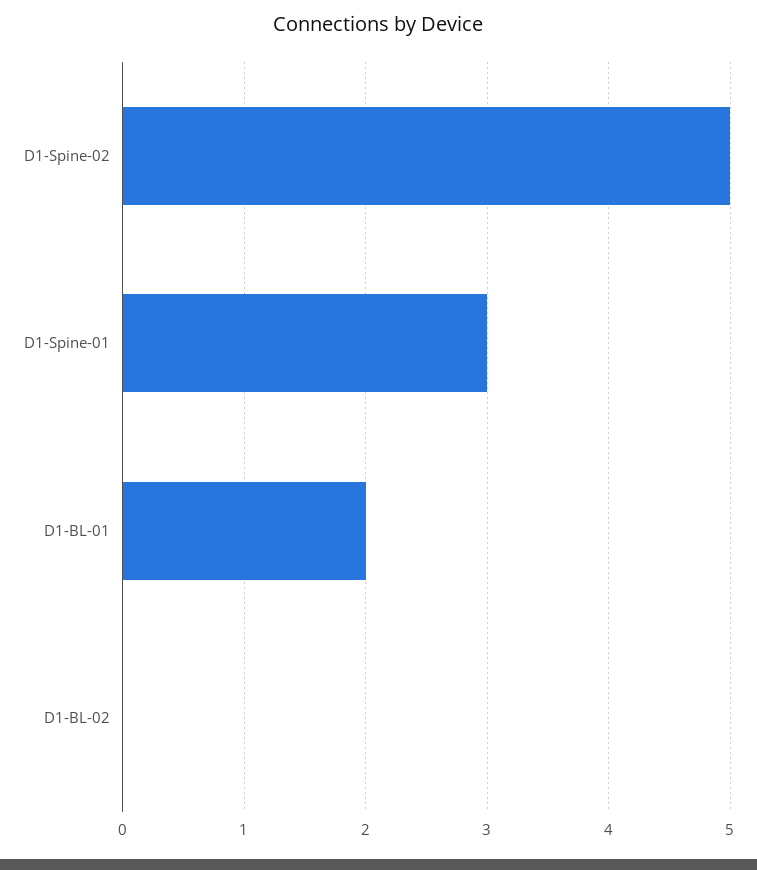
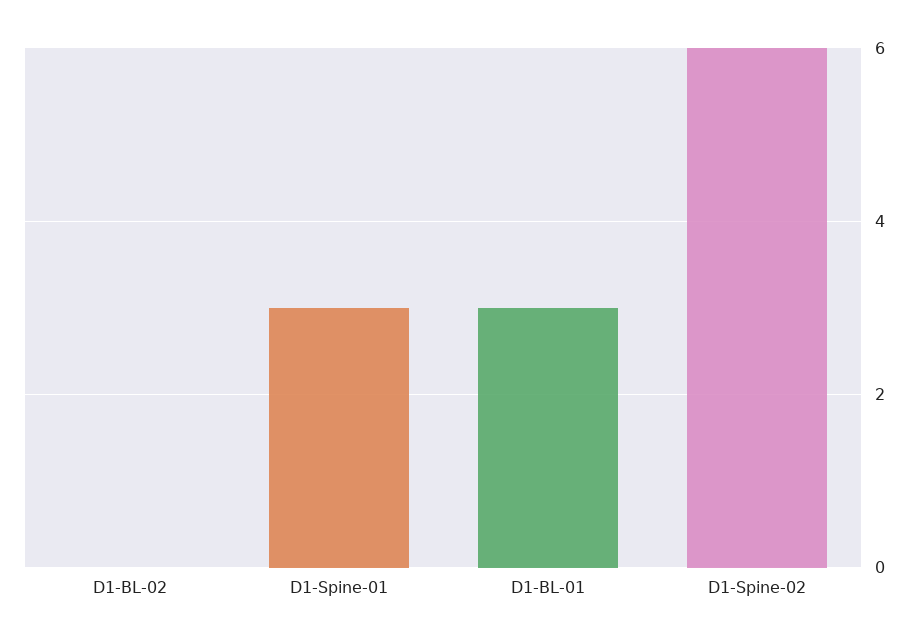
D1-Spine-02: 5 -> 6
D1-BL-01: 2 -> 3

